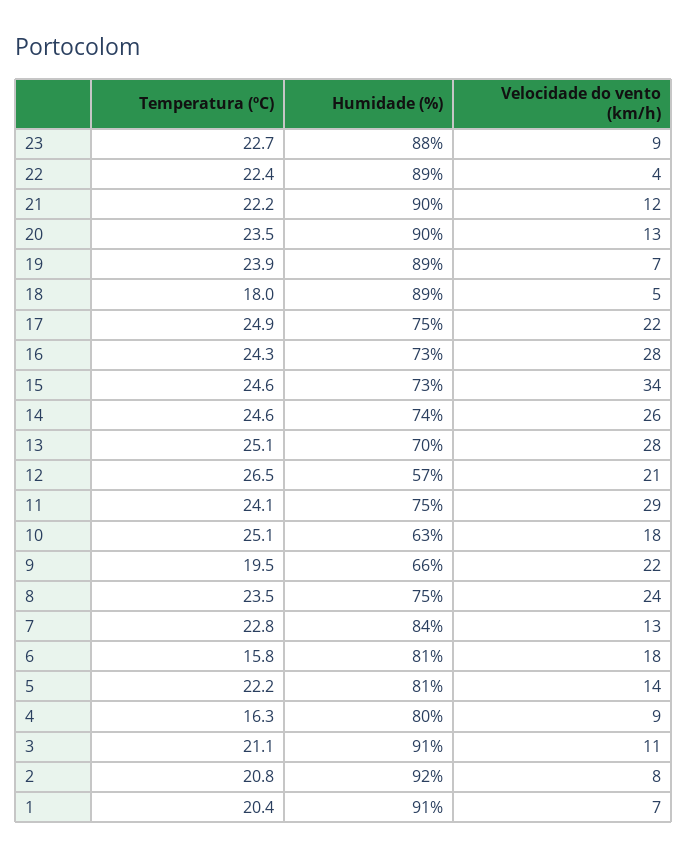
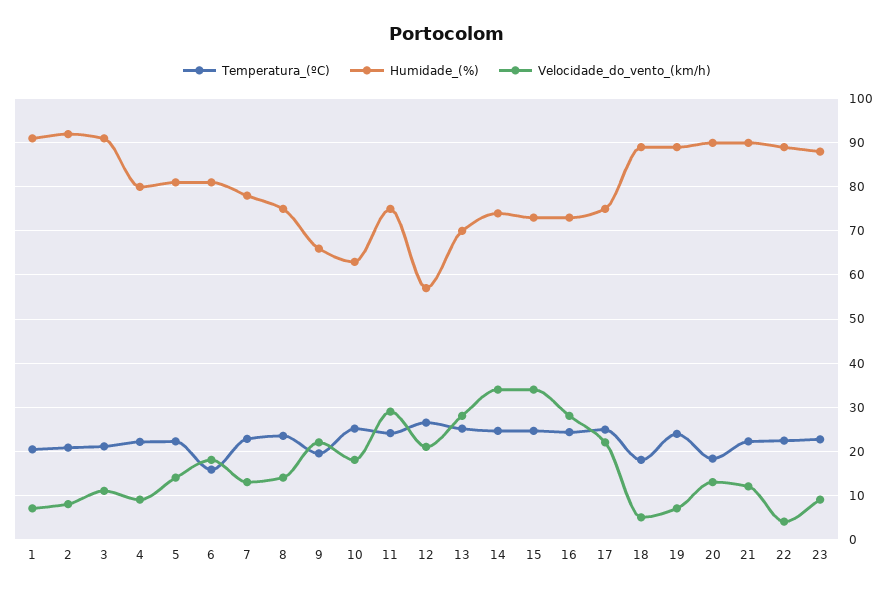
Temperatura (ºC), 20: 23.5 -> 18
Velocidade do vento (km/h), 14: 26 -> 34
Velocidade do vento (km/h), 8: 24 -> 14
Humidade (%), 7: 84 -> 78
Temperatura (ºC), 4: 16.3 -> 22

